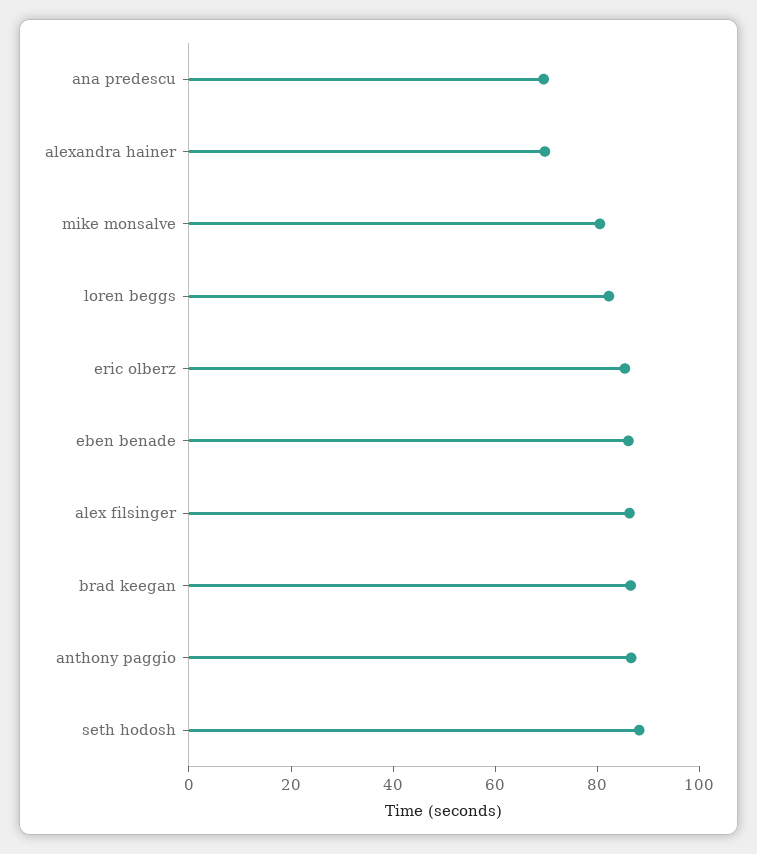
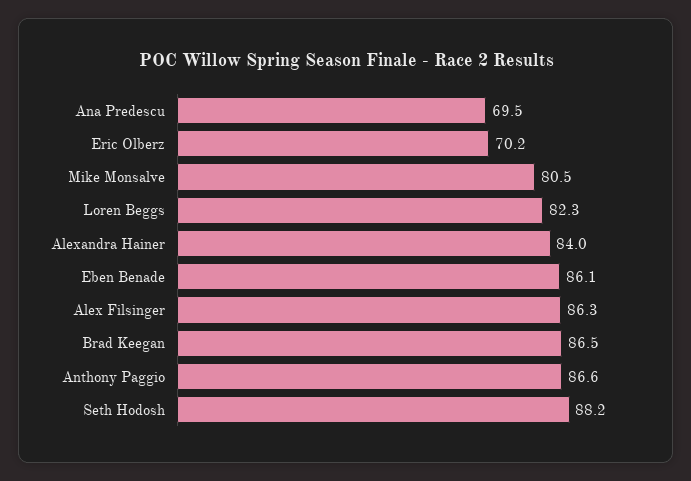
alexandra hainer: 70 -> 84
eric olberz: 85 -> 70.2

